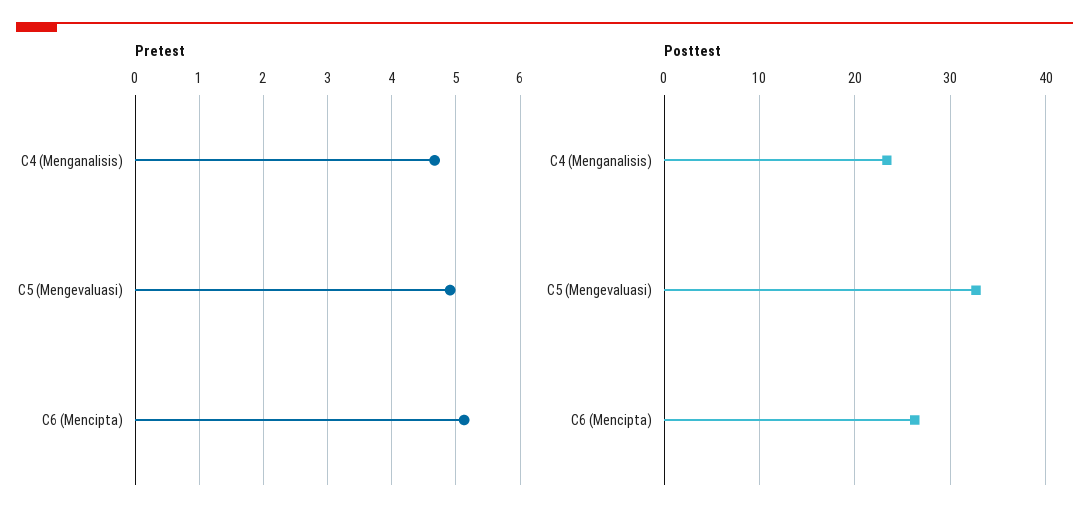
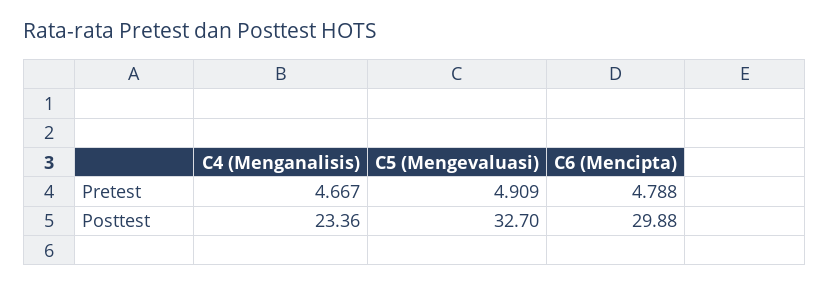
Pretest, C6 (Mencipta): 5.1 -> 4.788
Posttest, C6 (Mencipta): 26 -> 29.88

